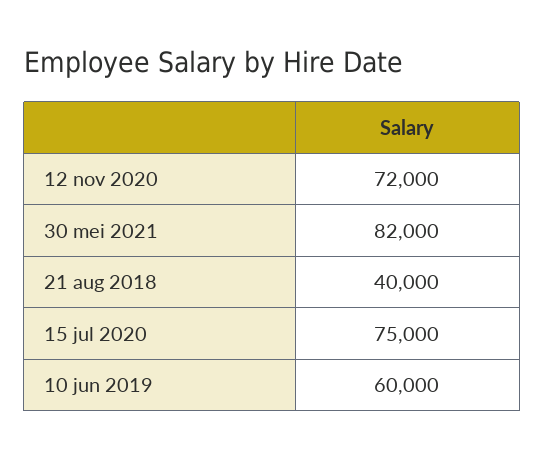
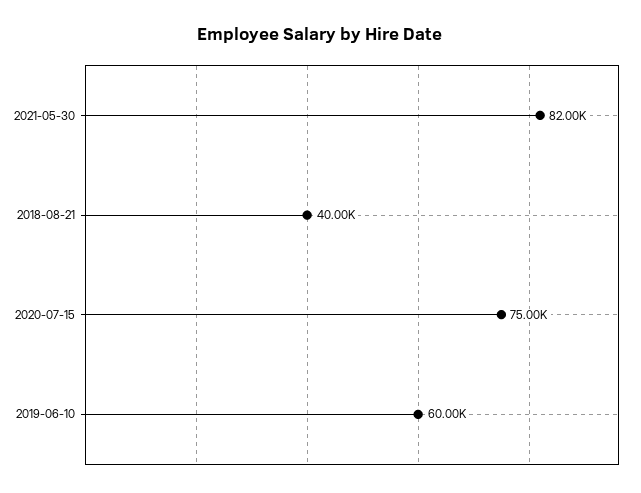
12 nov 2020: 72000 -> none

